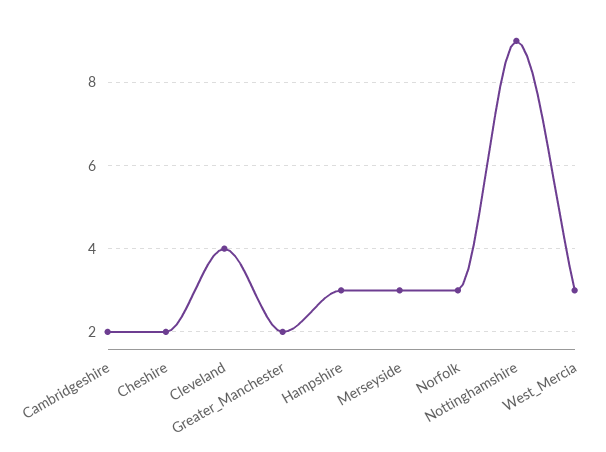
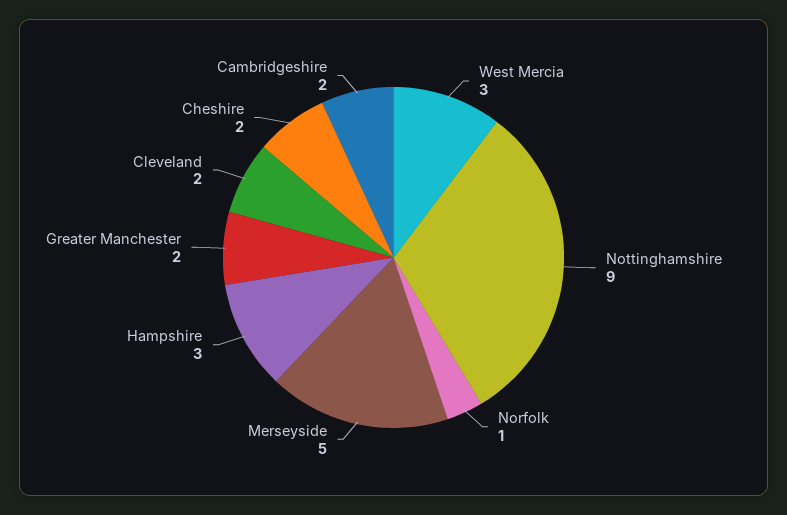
Cleveland: 4 -> 2
Merseyside: 3 -> 5
Norfolk: 3 -> 1

